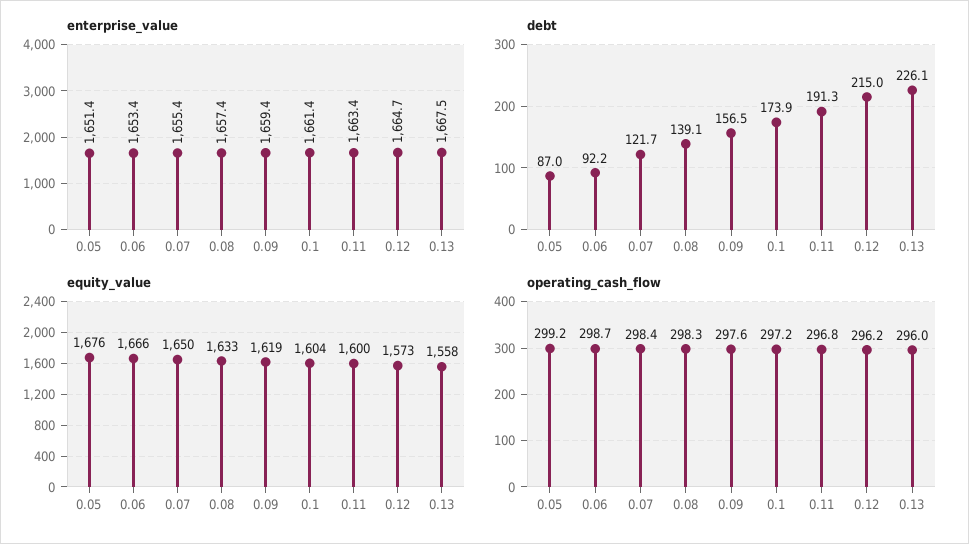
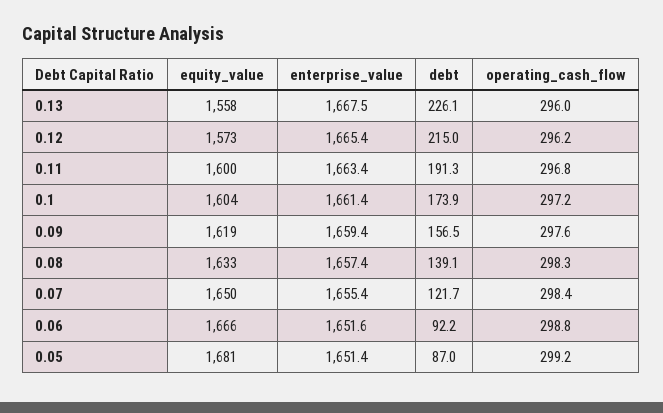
enterprise_value, 0.06: 1653.4 -> 1651.6
enterprise_value, 0.12: 1664.7 -> 1665.4
equity_value, 0.05: 1676 -> 1681
operating_cash_flow, 0.06: 298.7 -> 298.8

